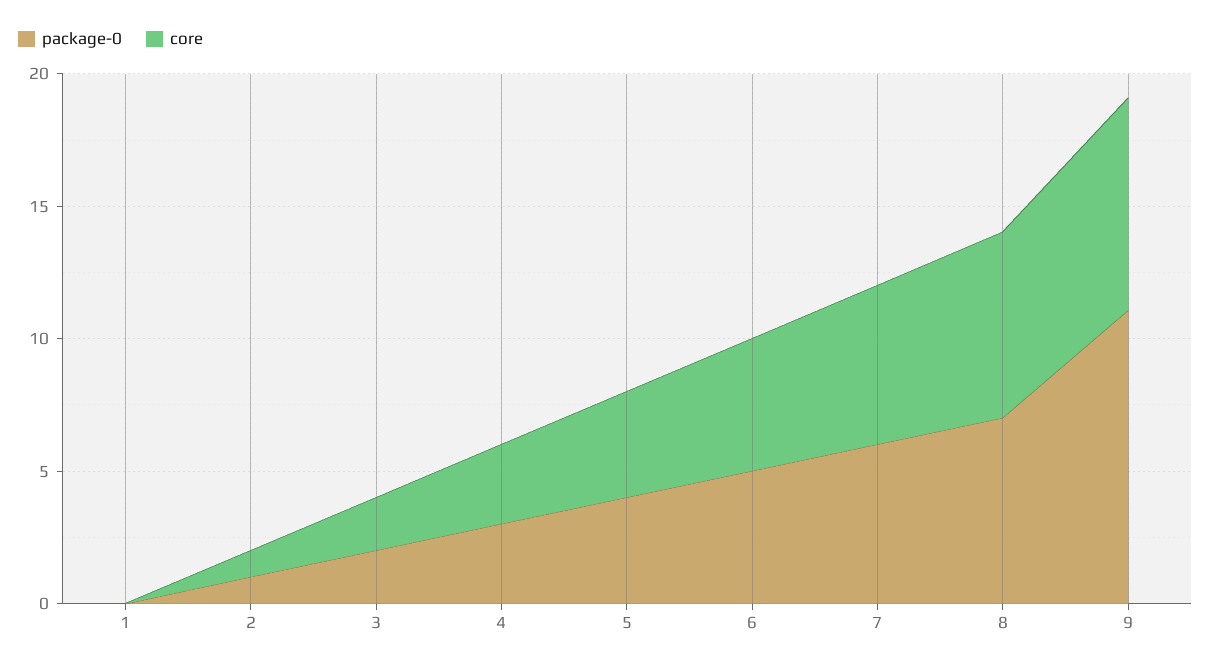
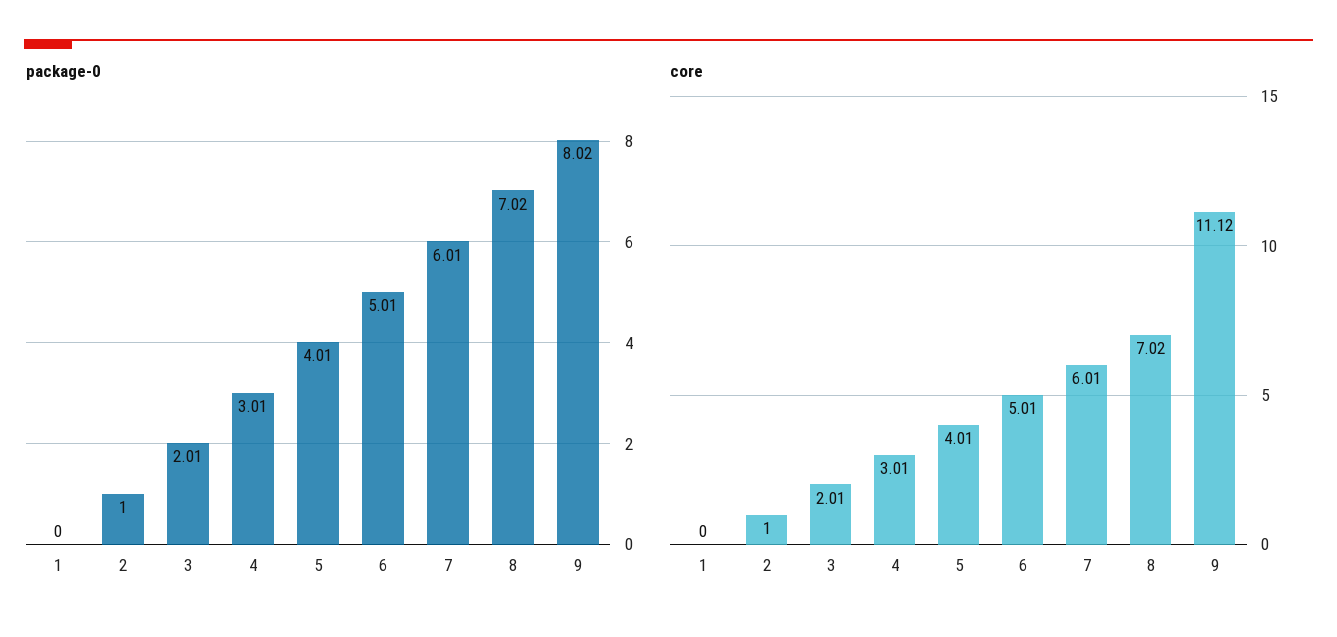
package-0, 9: 11 -> 8.02
core, 9: 8 -> 11.12

